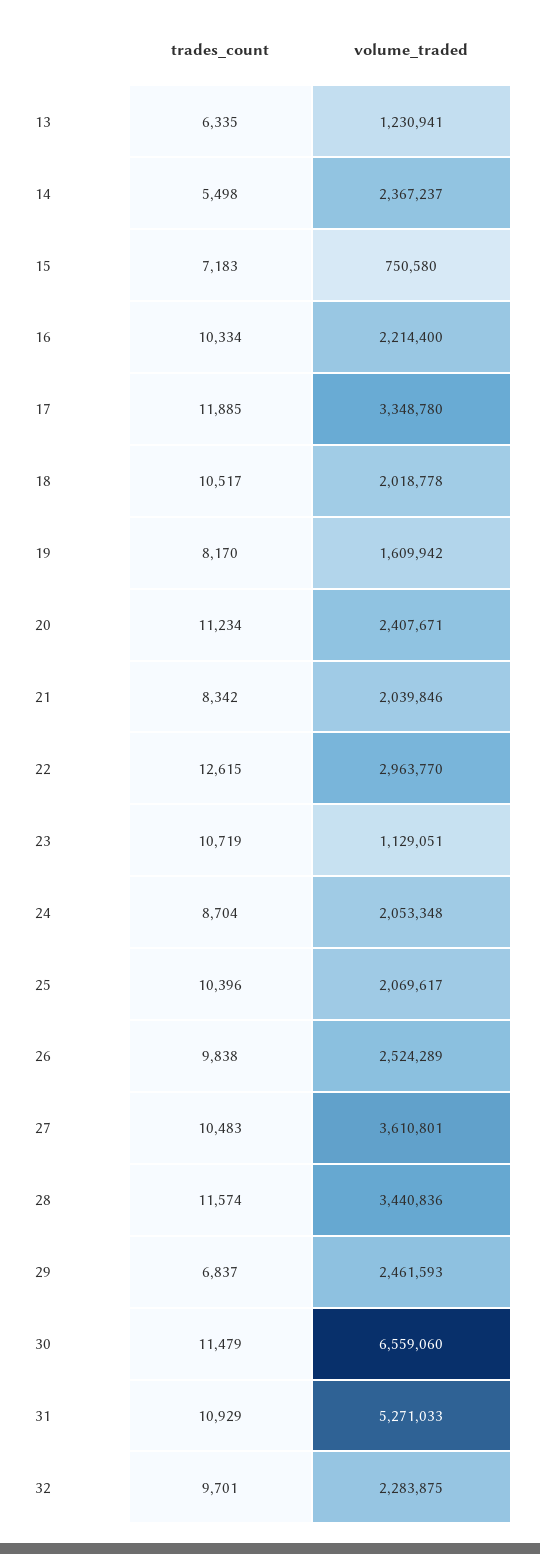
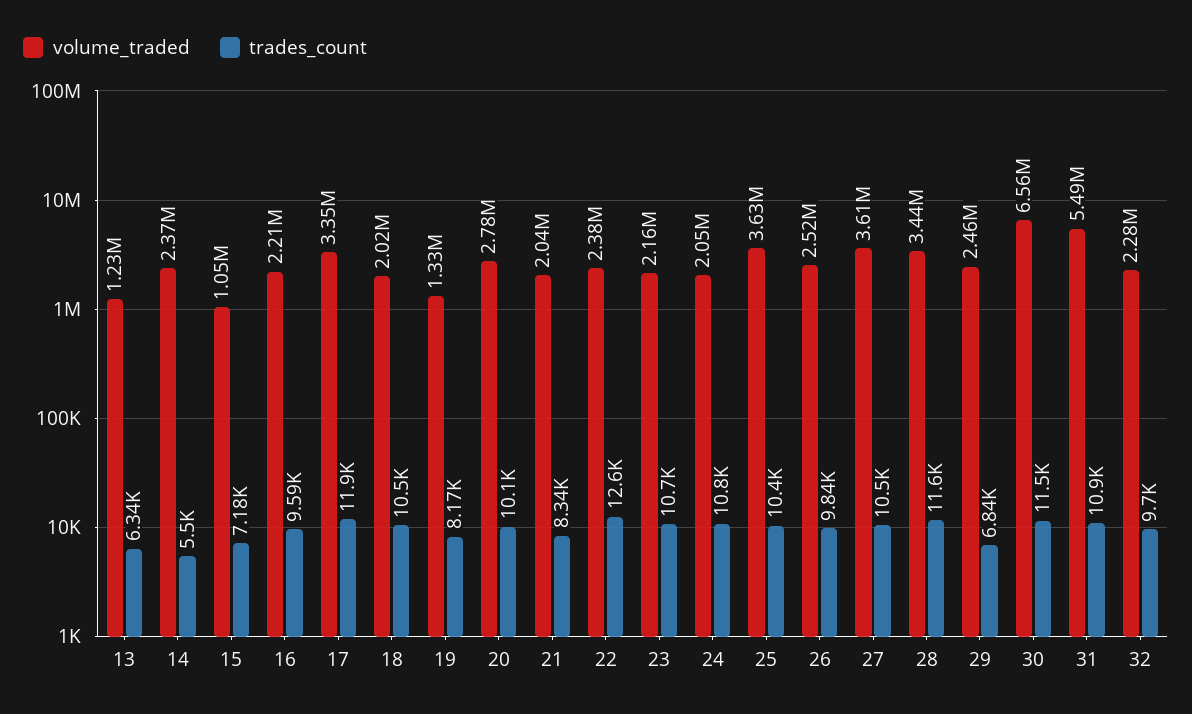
volume_traded, 15: 750580 -> 1050000
trades_count, 16: 10334 -> 9590
volume_traded, 19: 1609942 -> 1330000
trades_count, 20: 11234 -> 10100
volume_traded, 20: 2407671 -> 2780000
volume_traded, 22: 2963770 -> 2380000
volume_traded, 23: 1129051 -> 2160000
trades_count, 24: 8704 -> 10800
volume_traded, 25: 2069617 -> 3630000
volume_traded, 31: 5271033 -> 5490000

